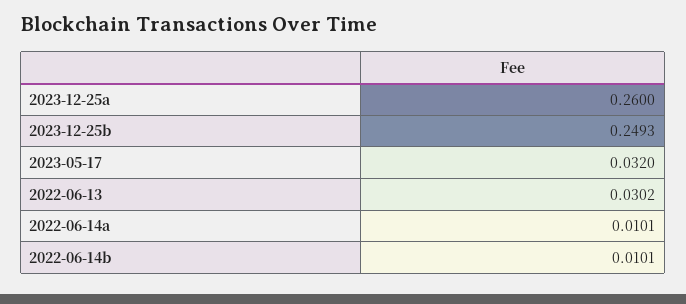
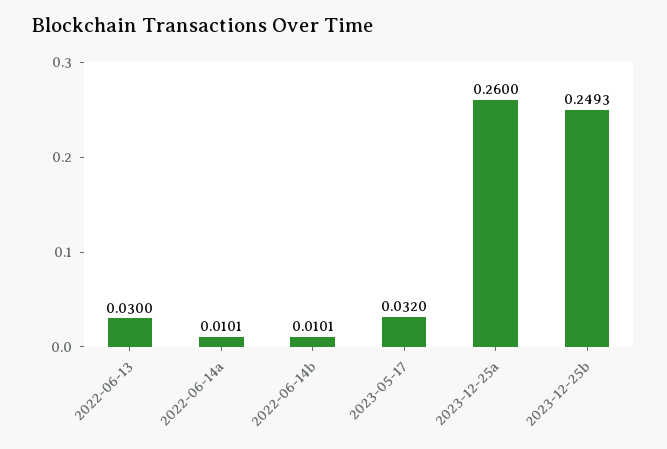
2022-06-13: 0.0302 -> 0.03

